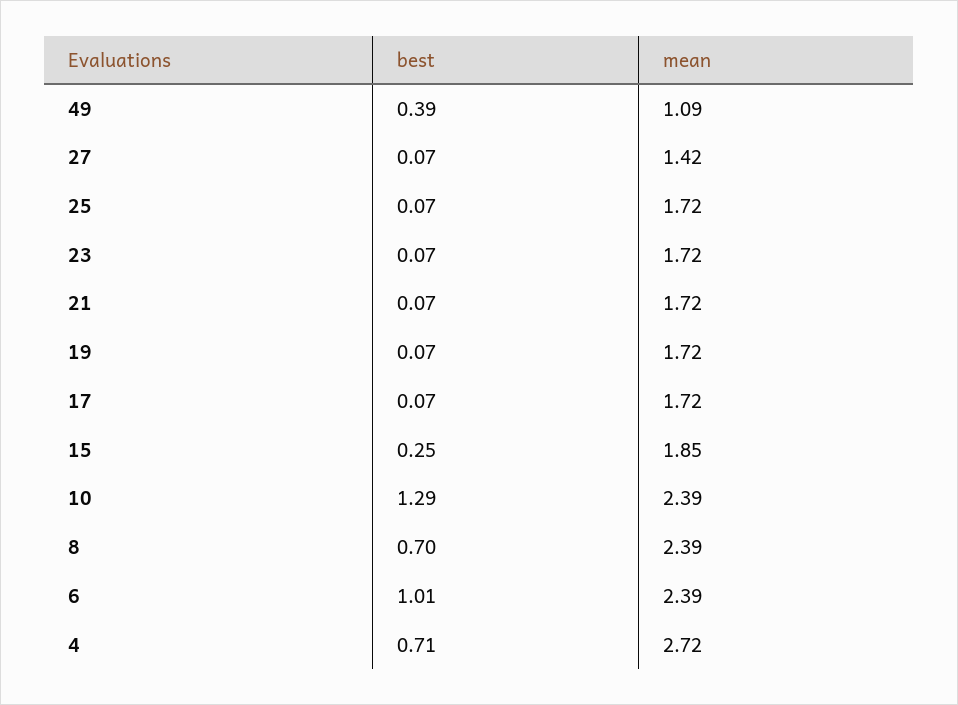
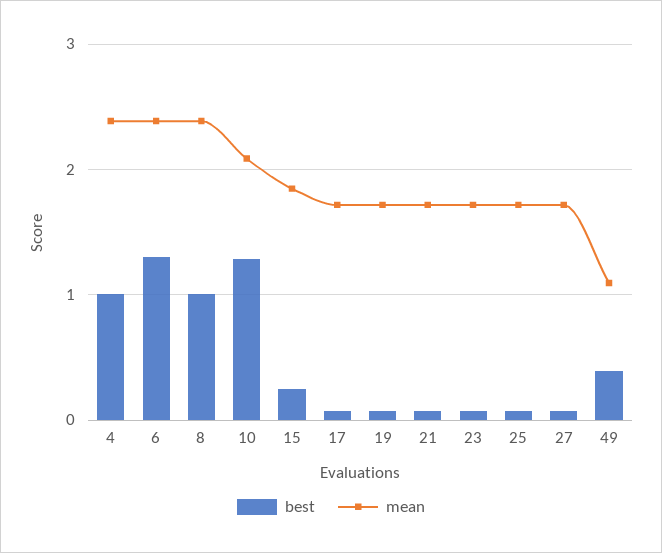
mean, 27: 1.42 -> 1.7
mean, 10: 2.39 -> 2.1
best, 8: 0.7 -> 1
best, 6: 1.01 -> 1.3
best, 4: 0.71 -> 1
mean, 4: 2.72 -> 2.4

